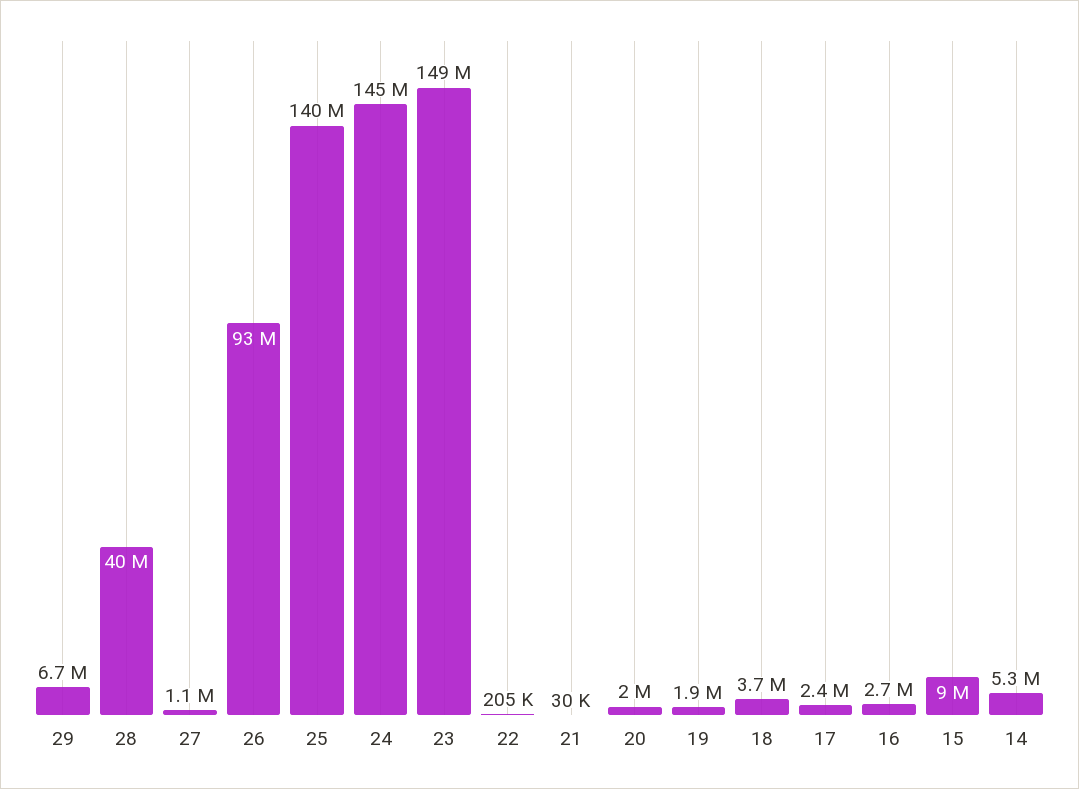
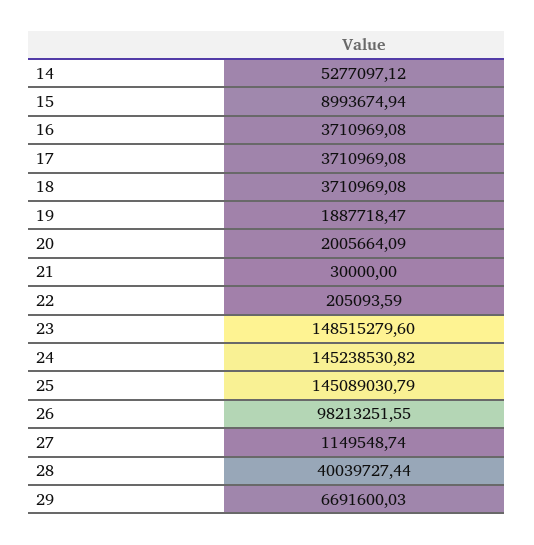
26: 93000000 -> 98213251.55
25: 140000000 -> 145089030.79
17: 2400000 -> 3710969.08
16: 2700000 -> 3710969.08

